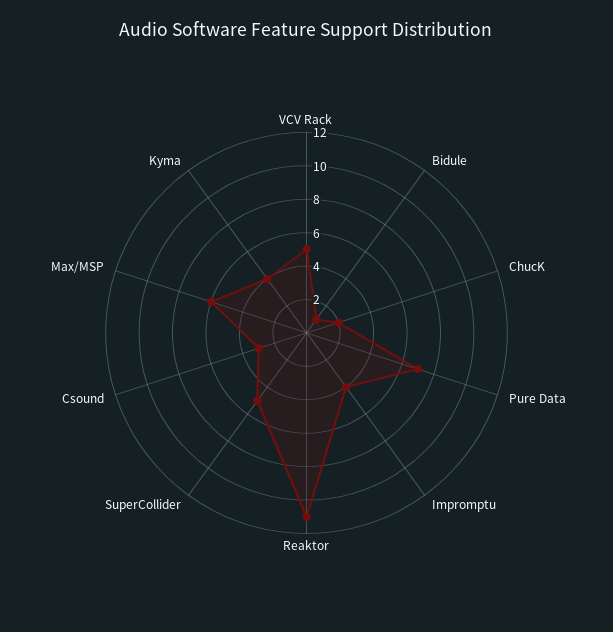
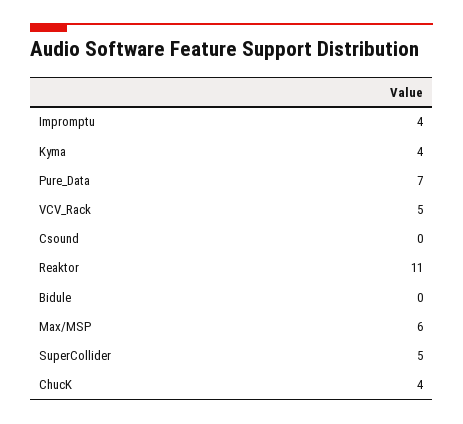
Bidule: 1 -> 0
ChucK: 2 -> 4
Csound: 3 -> 0

